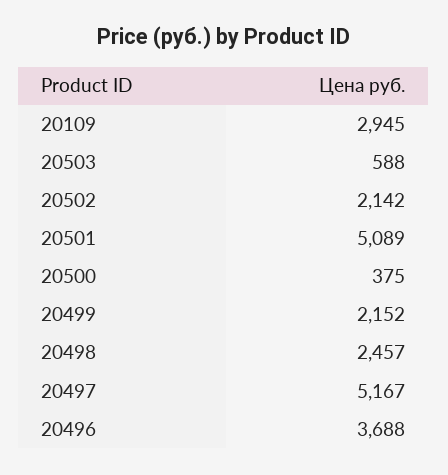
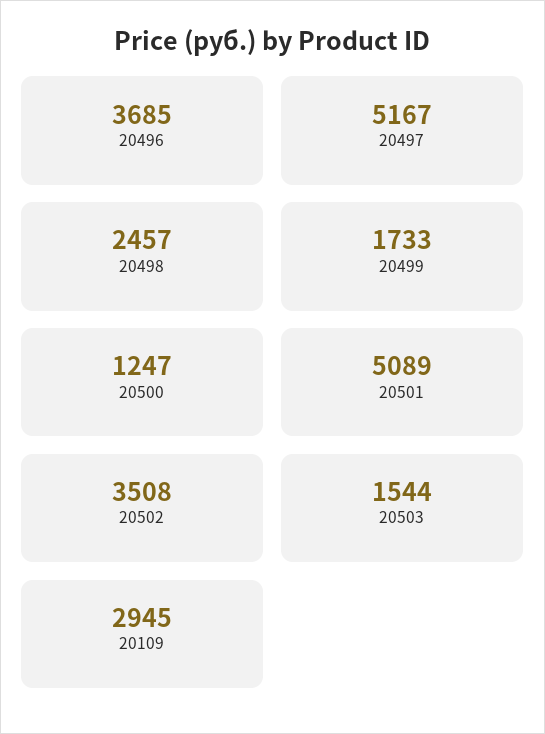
20503: 588 -> 1544
20502: 2142 -> 3508
20500: 375 -> 1247
20499: 2152 -> 1733
20496: 3688 -> 3685

